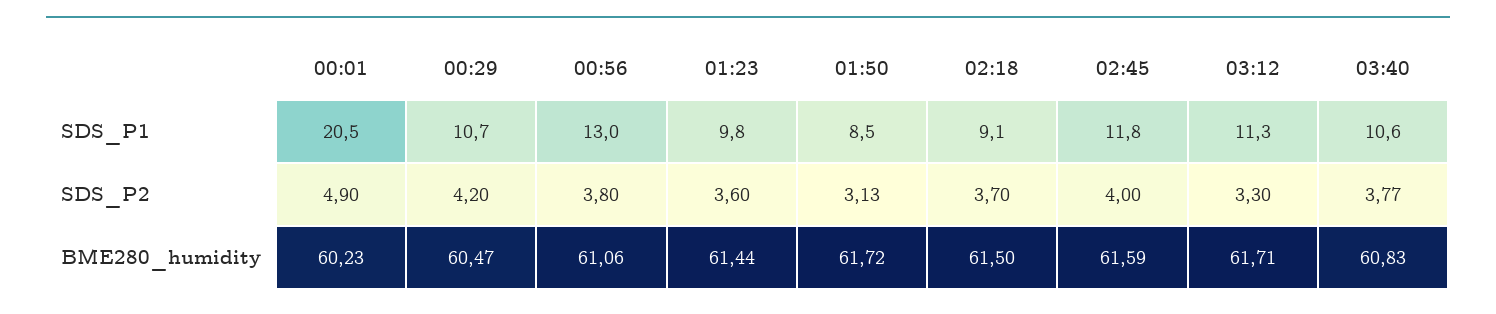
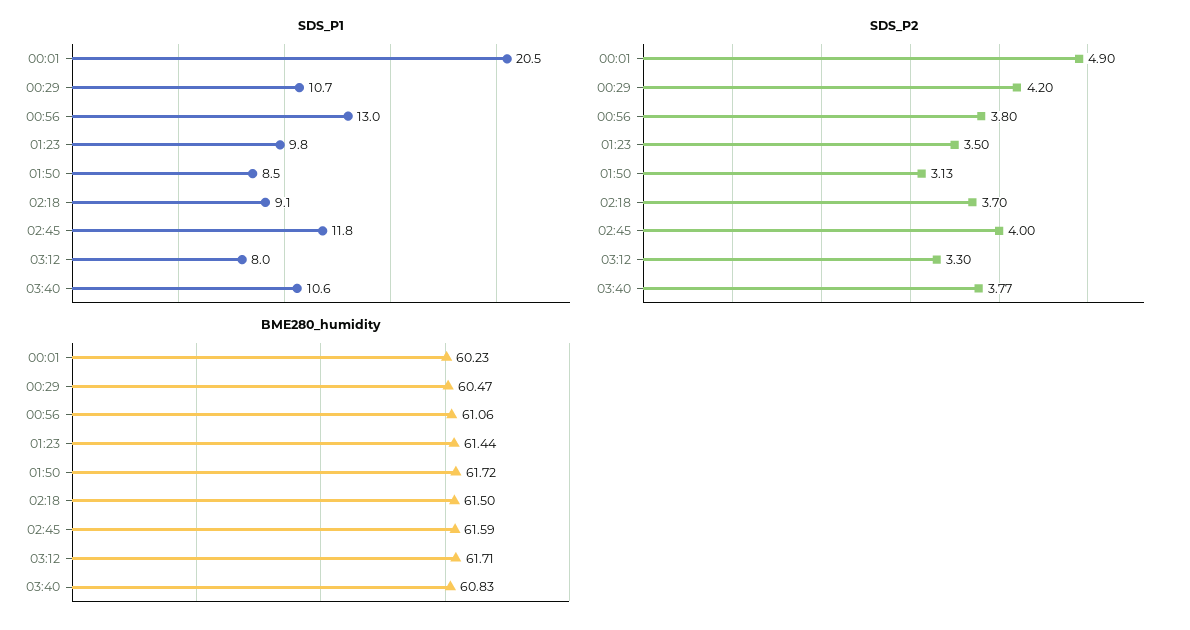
SDS_P1, 03:12: 11.3 -> 8
SDS_P2, 01:23: 3.6 -> 3.5

